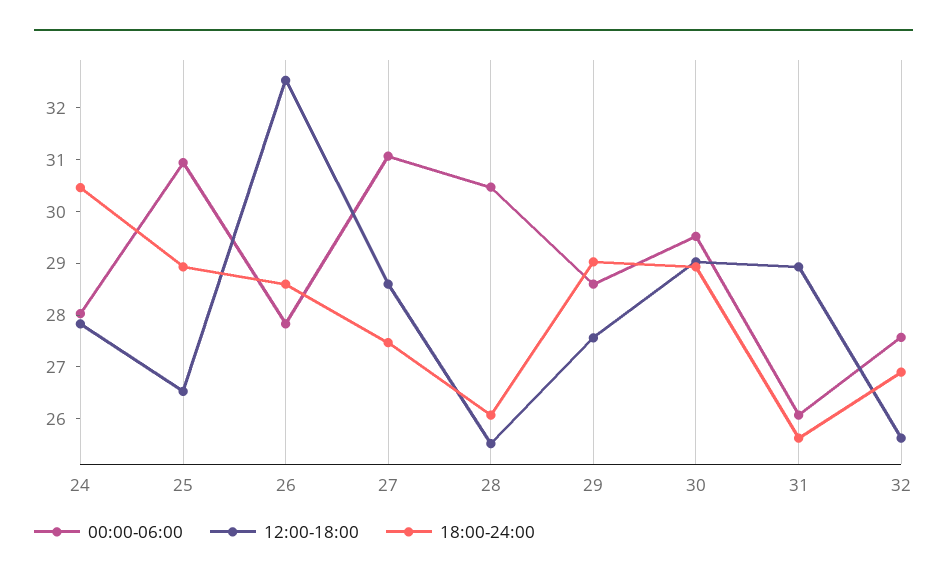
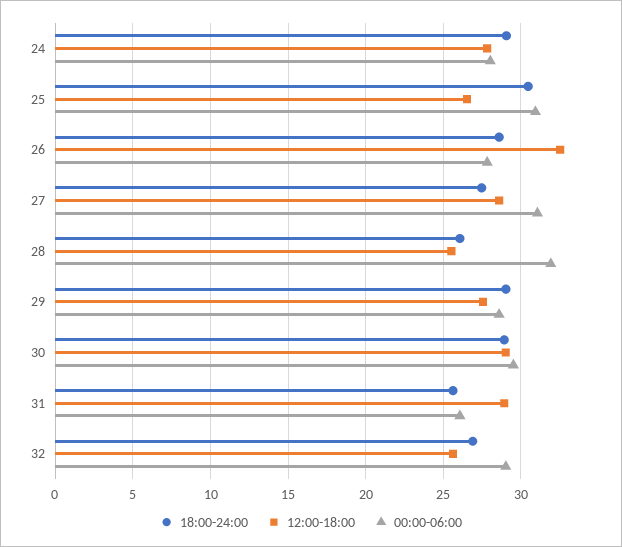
18:00-24:00, 24: 30.4 -> 29
18:00-24:00, 25: 29 -> 30.5
00:00-06:00, 28: 30.4 -> 32
00:00-06:00, 32: 27.6 -> 29

